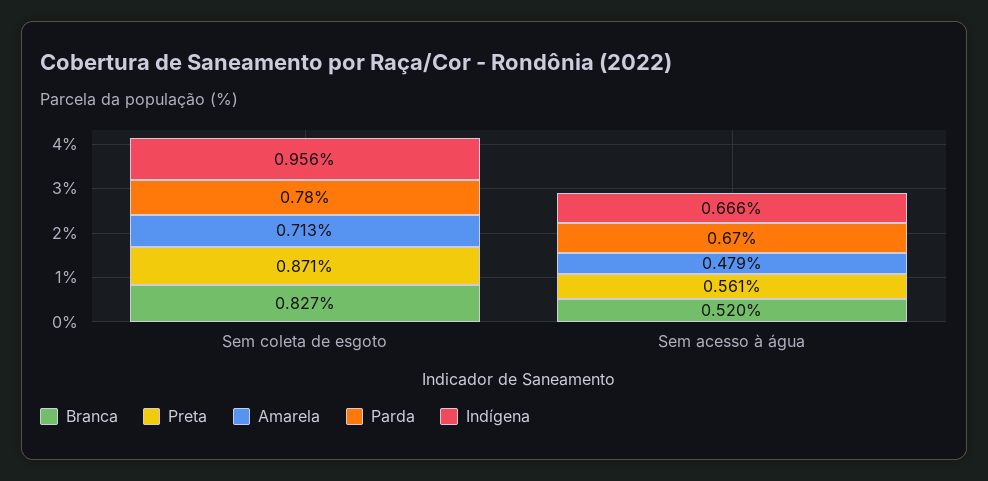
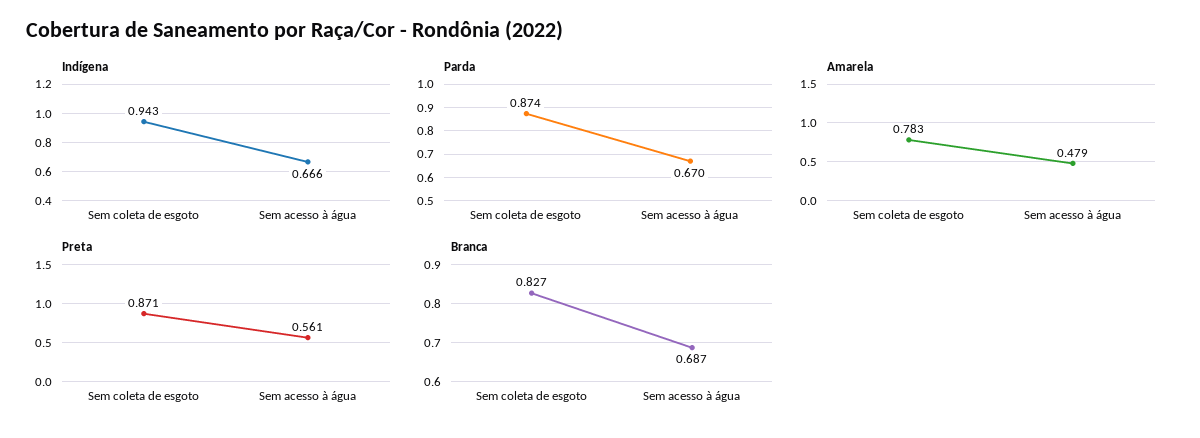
Amarela, Sem coleta de esgoto: 0.713 -> 0.783
Parda, Sem coleta de esgoto: 0.78 -> 0.874
Indígena, Sem coleta de esgoto: 0.956 -> 0.943
Branca, Sem acesso à água: 0.52 -> 0.687

